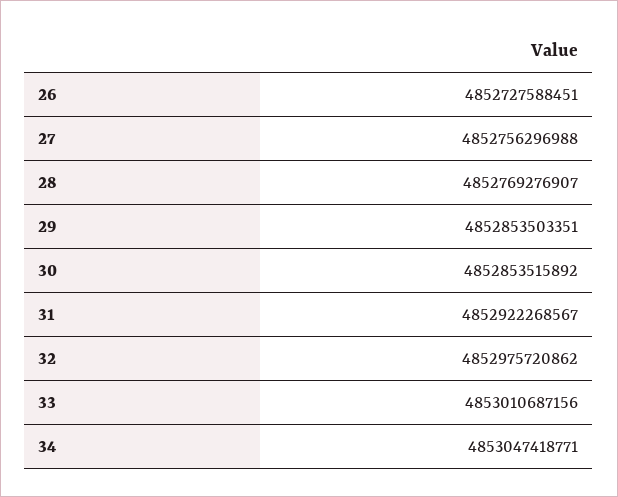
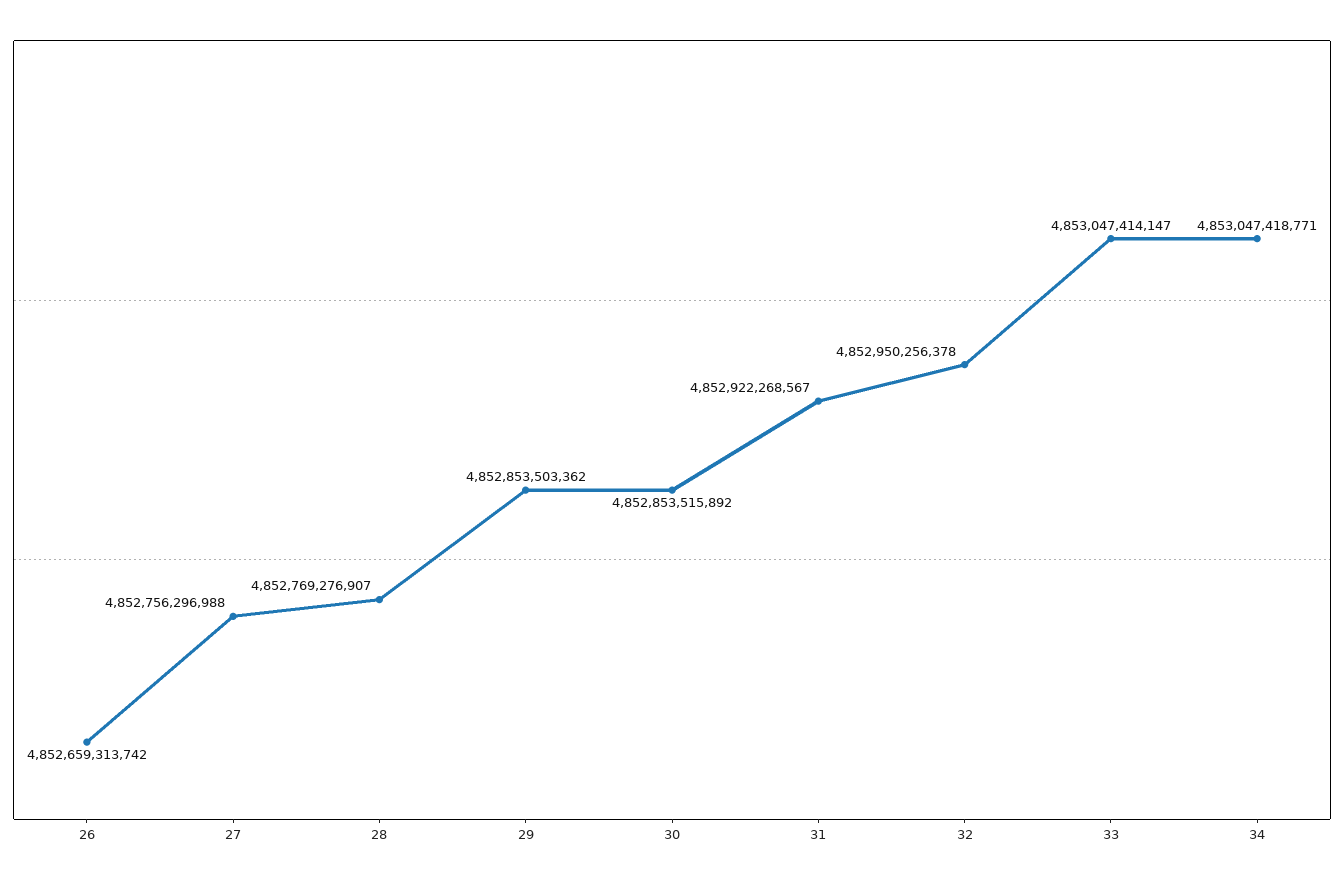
26: 4852727588451 -> 4852659313742
29: 4852853503351 -> 4852853503362
32: 4852975720862 -> 4852950256378
33: 4853010687156 -> 4853047414147

